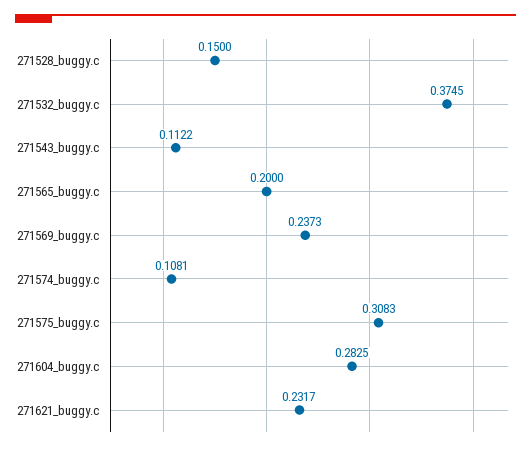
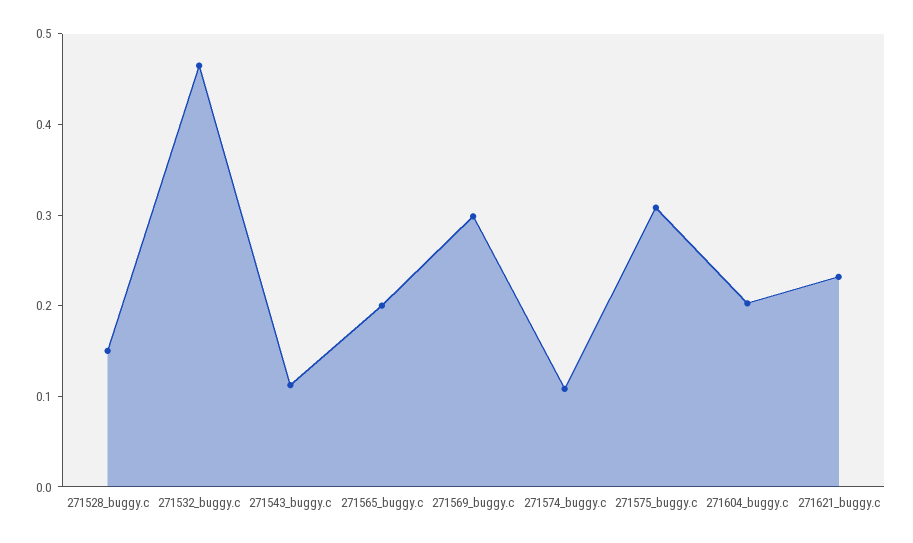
271532_buggy.c: 0.3745 -> 0.46
271569_buggy.c: 0.2373 -> 0.3
271604_buggy.c: 0.2825 -> 0.2

